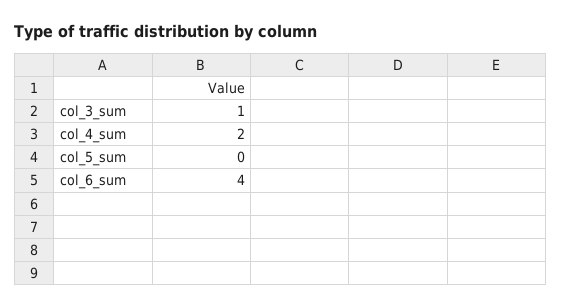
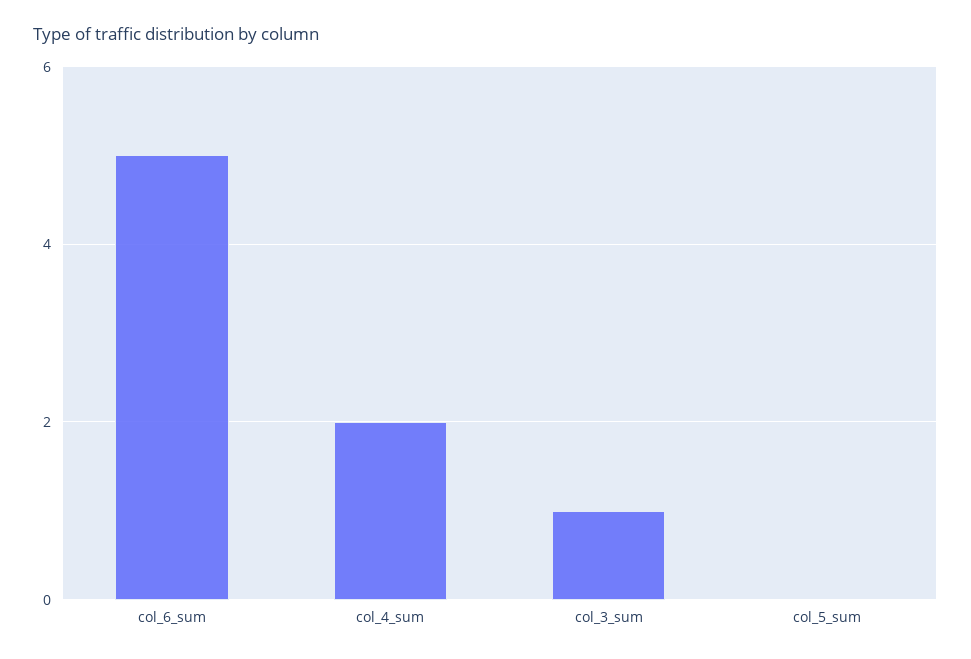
col_6_sum: 4 -> 5

